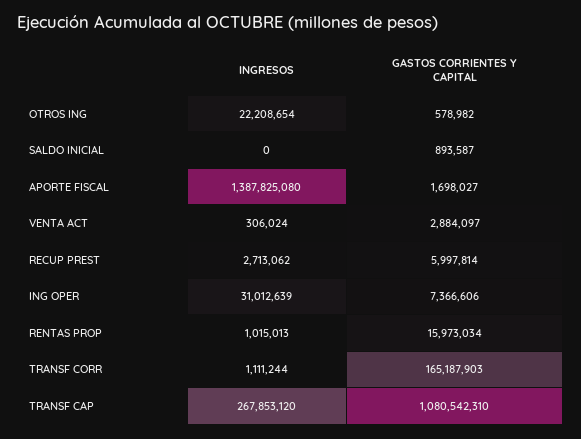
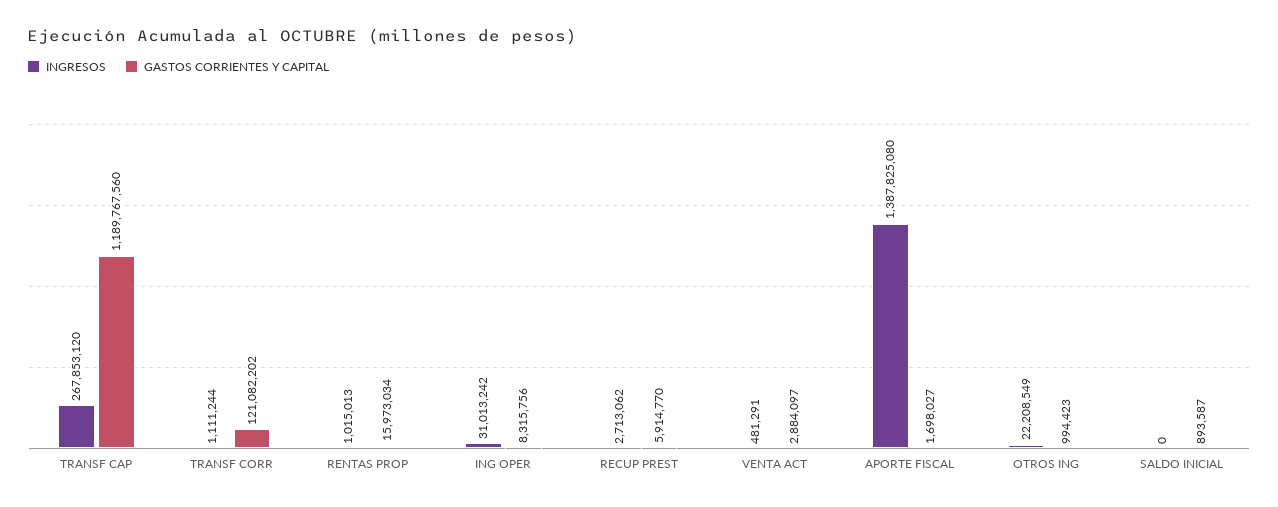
INGRESOS, OTROS ING: 22208654 -> 22208549
GASTOS CORRIENTES Y CAPITAL, OTROS ING: 578982 -> 994423
INGRESOS, VENTA ACT: 306024 -> 481291
GASTOS CORRIENTES Y CAPITAL, RECUP PREST: 5997814 -> 5914770
INGRESOS, ING OPER: 31012639 -> 31013242
GASTOS CORRIENTES Y CAPITAL, ING OPER: 7366606 -> 8315756
GASTOS CORRIENTES Y CAPITAL, TRANSF CORR: 165187903 -> 121082202
GASTOS CORRIENTES Y CAPITAL, TRANSF CAP: 1080542310 -> 1189767560

